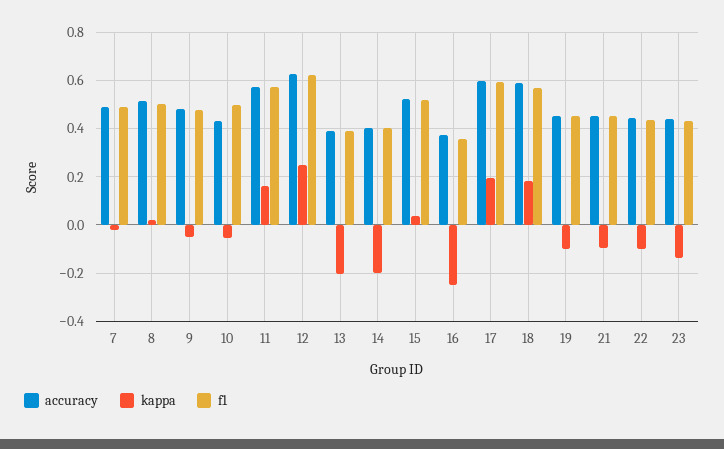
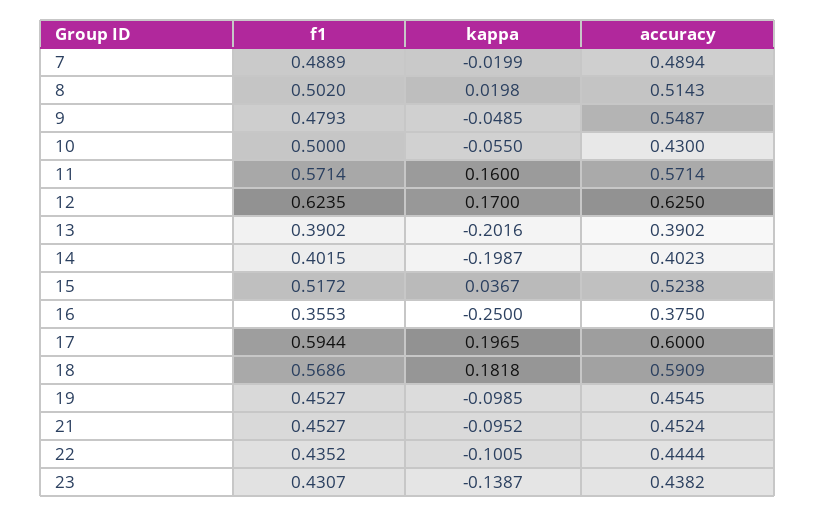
accuracy, 9: 0.475 -> 0.5487
kappa, 12: 0.25 -> 0.17

